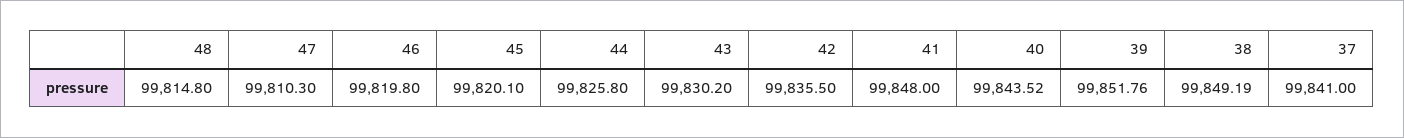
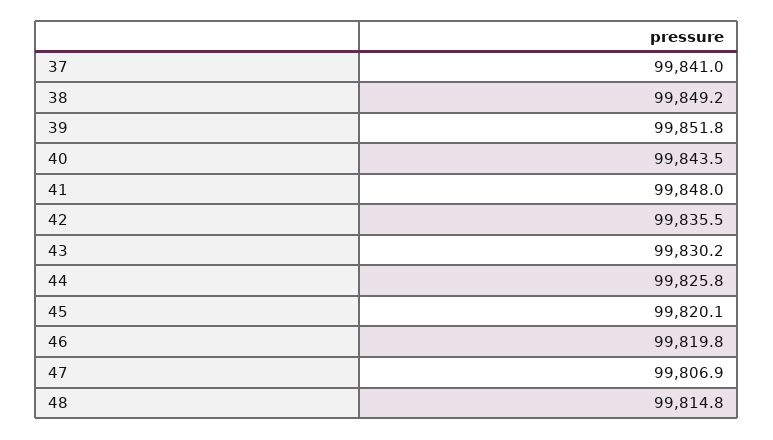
47: 99810.3 -> 99806.9

